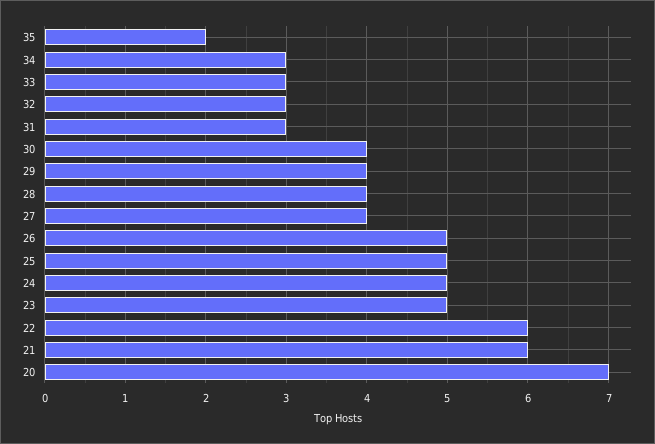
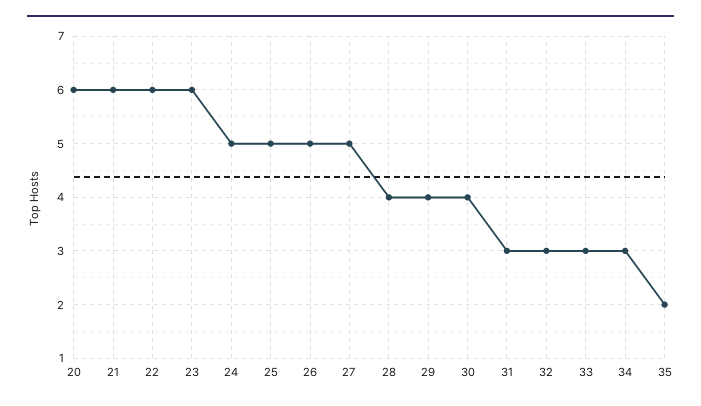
27: 4 -> 5
23: 5 -> 6
20: 7 -> 6

